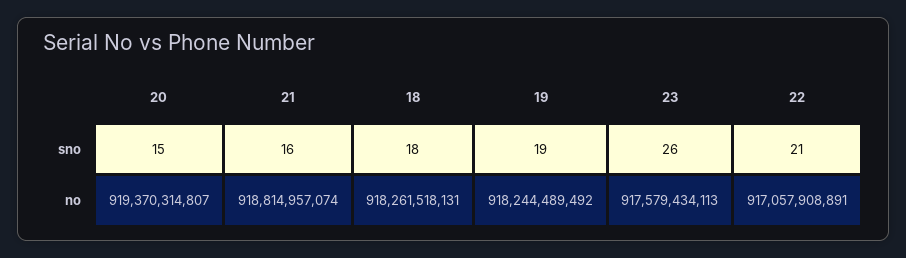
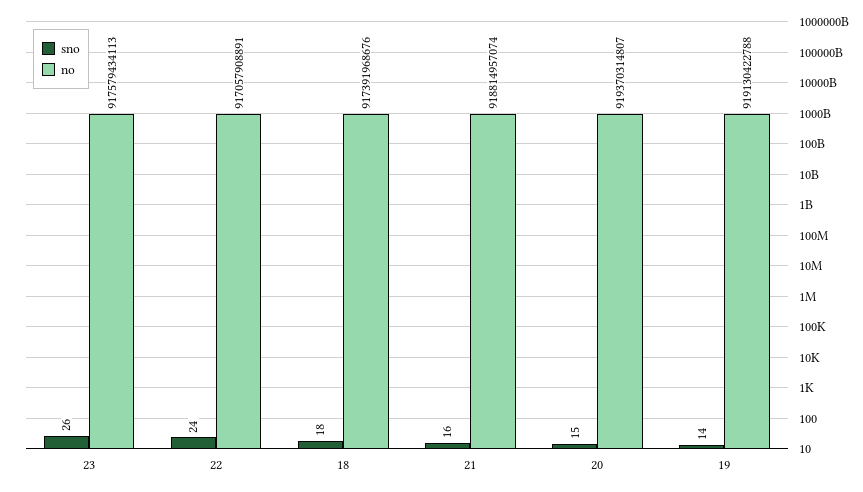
sno, 19: 19 -> 14
sno, 22: 21 -> 24
no, 18: 918261518131 -> 917391968676
no, 19: 918244489492 -> 919130422788

